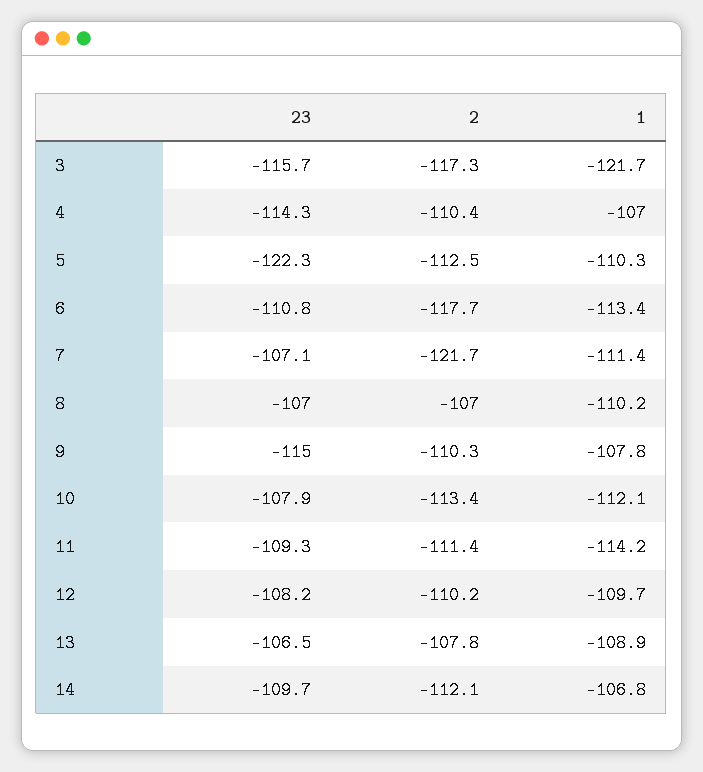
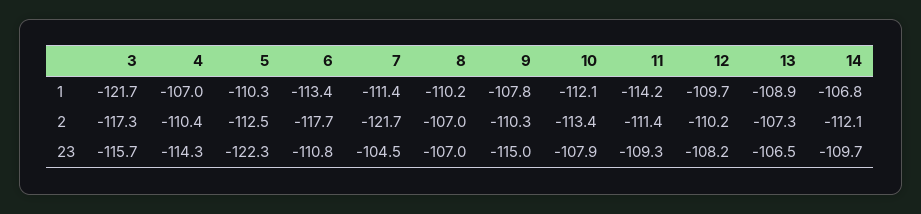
23, 7: -107.1 -> -104.5
2, 13: -107.8 -> -107.3

